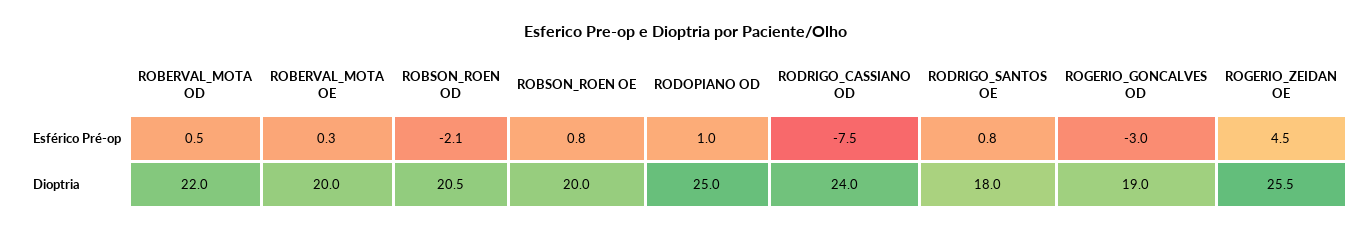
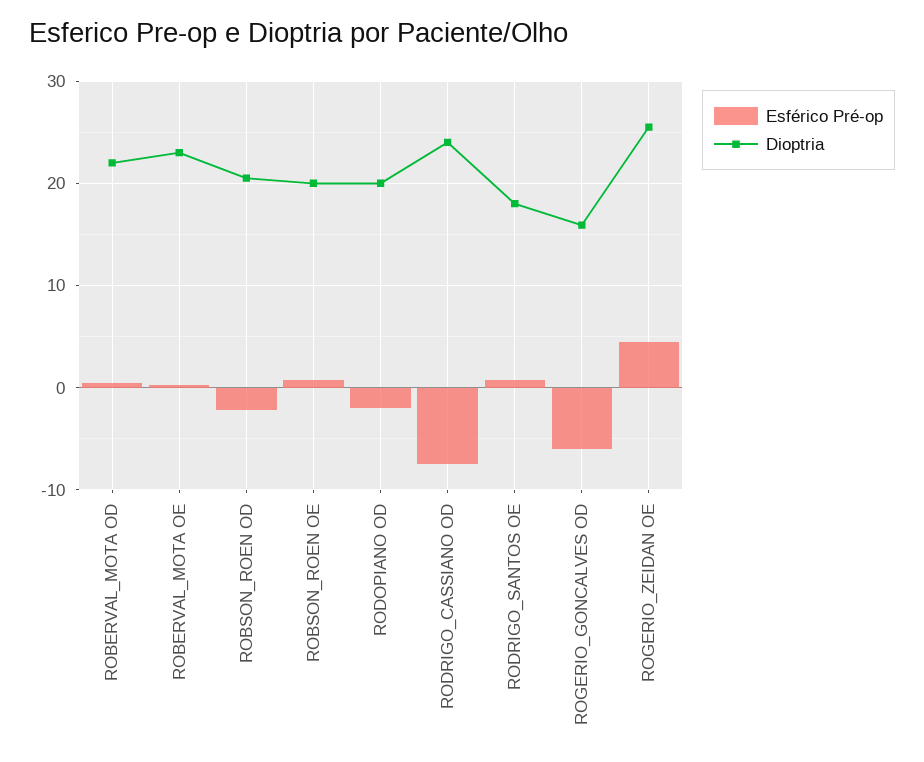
Esférico Pré-op, RODOPIANO OD: 1 -> -2
Esférico Pré-op, ROGERIO_GONCALVES OD: -3 -> -6
Dioptria, ROBERVAL_MOTA OE: 20 -> 23
Dioptria, RODOPIANO OD: 25 -> 20
Dioptria, ROGERIO_GONCALVES OD: 19 -> 16

